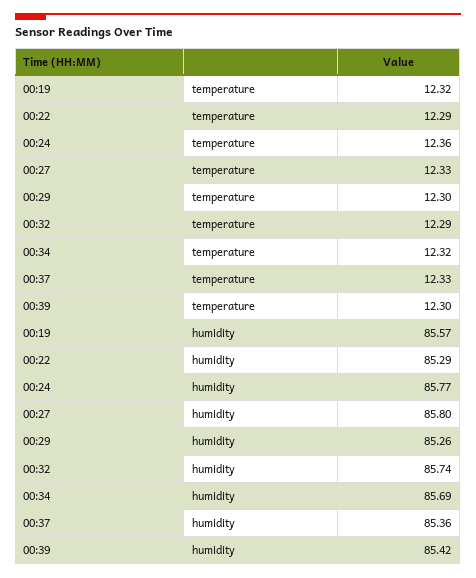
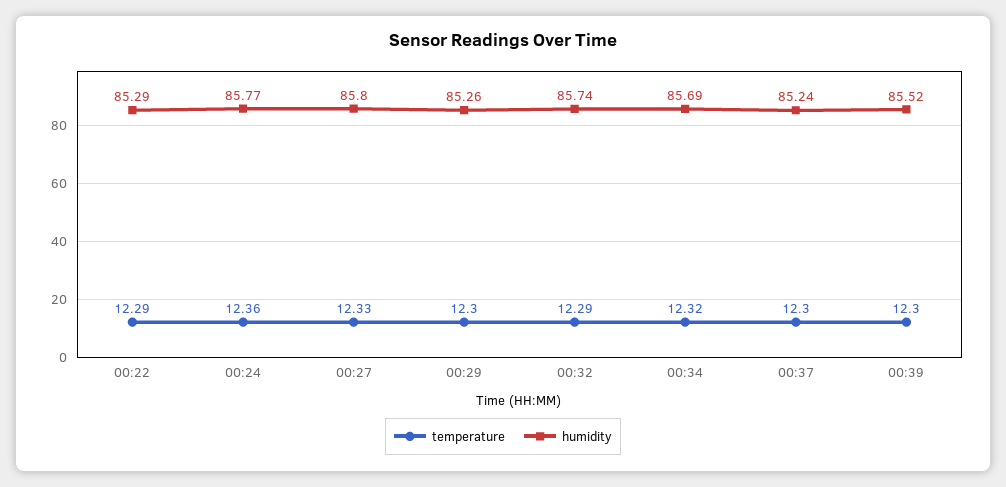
temperature, 00:19: 12.32 -> none
temperature, 00:37: 12.33 -> 12.3
humidity, 00:19: 85.57 -> none
humidity, 00:37: 85.36 -> 85.24
humidity, 00:39: 85.42 -> 85.52

